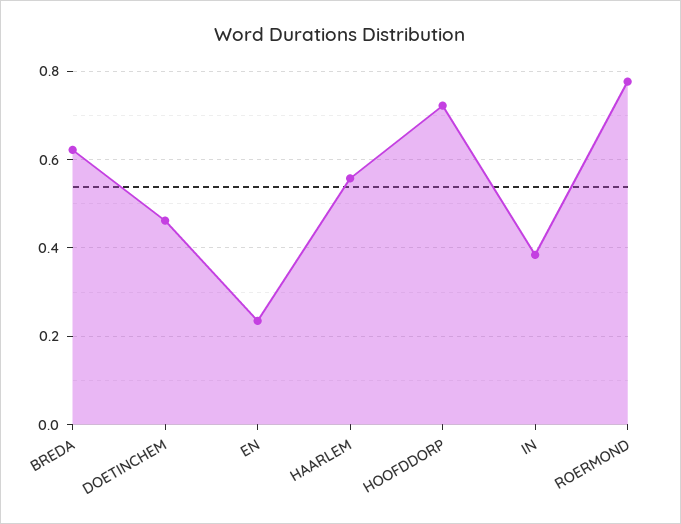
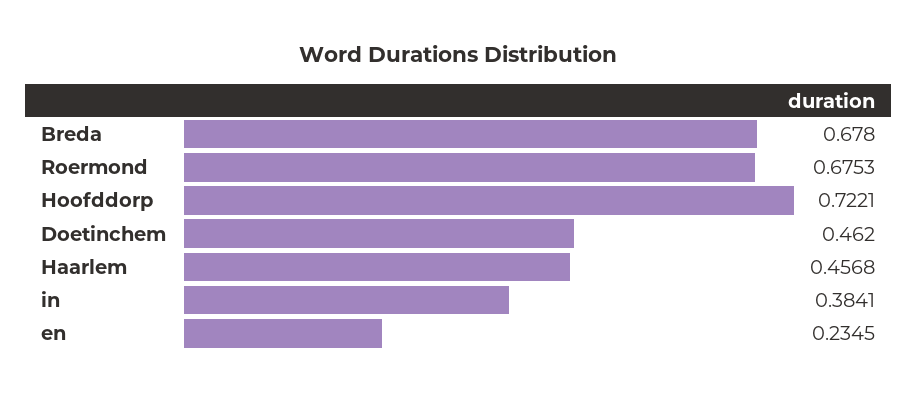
BREDA: 0.62 -> 0.678
HAARLEM: 0.56 -> 0.4568
ROERMOND: 0.78 -> 0.6753

